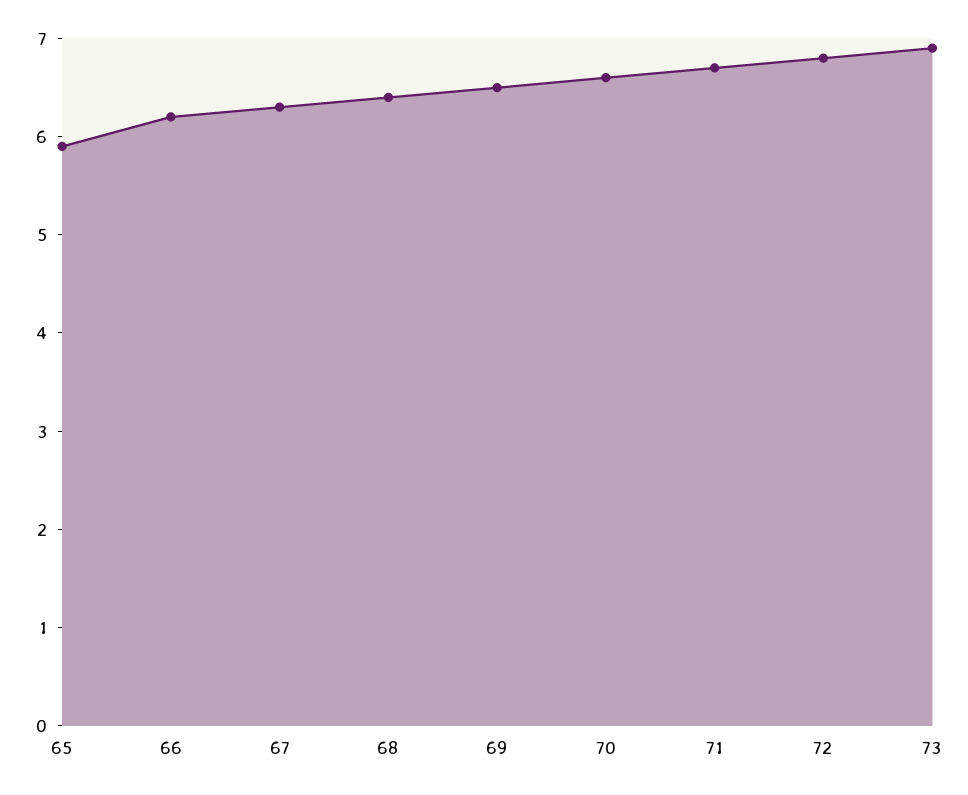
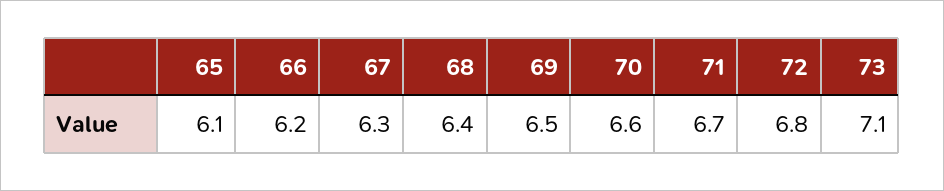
65: 5.9 -> 6.1
73: 6.9 -> 7.1

